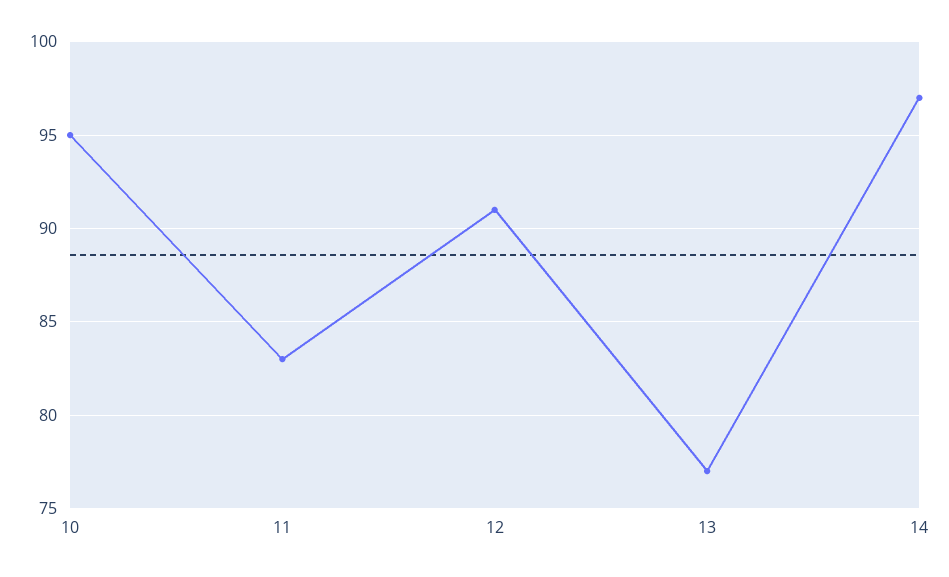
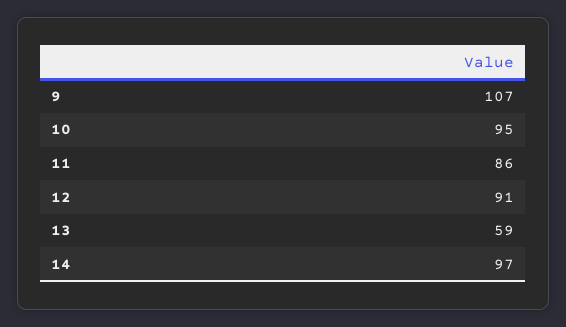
11: 83 -> 86
13: 77 -> 59
9: none -> 107

